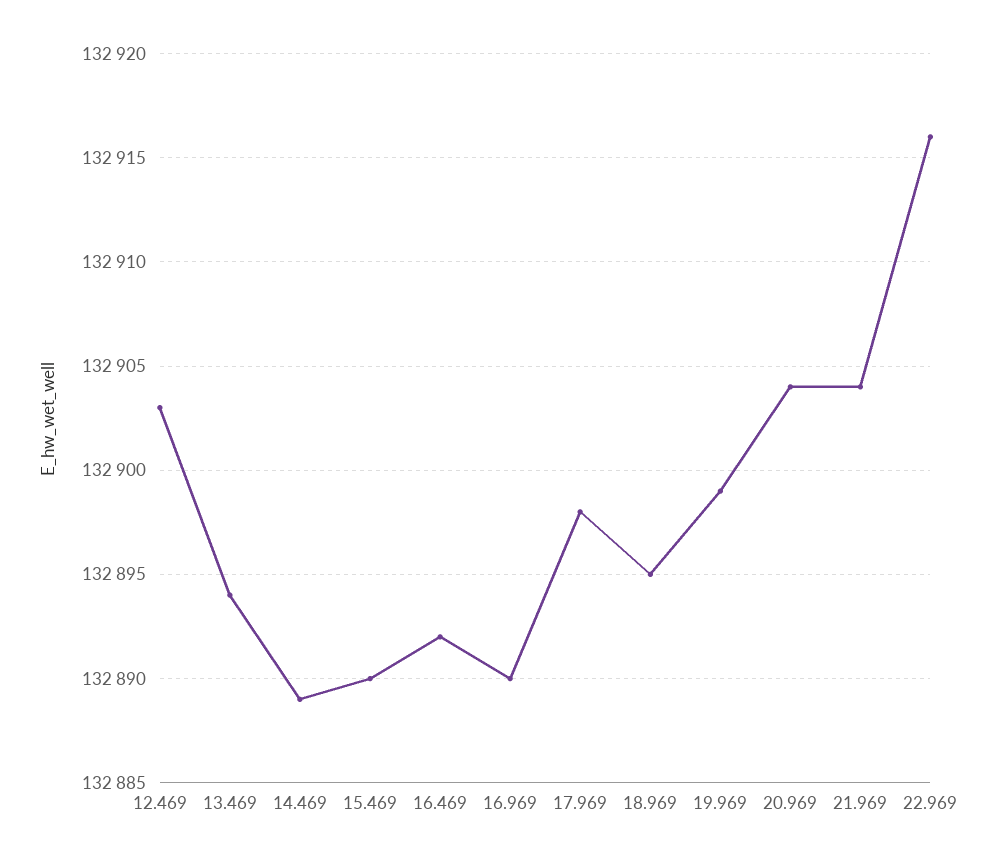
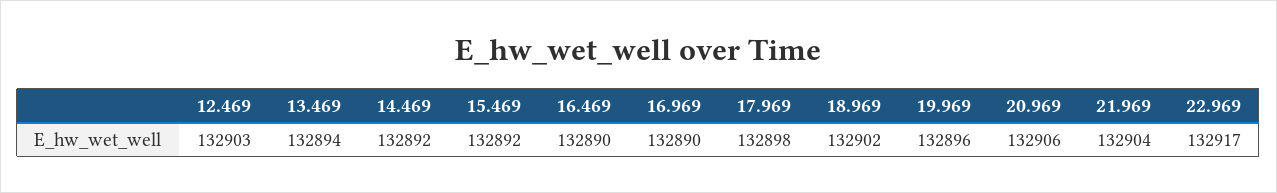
14.469: 132889 -> 132892
15.469: 132890 -> 132892
16.469: 132892 -> 132890
18.969: 132895 -> 132902
19.969: 132899 -> 132896
20.969: 132904 -> 132906
22.969: 132916 -> 132917

